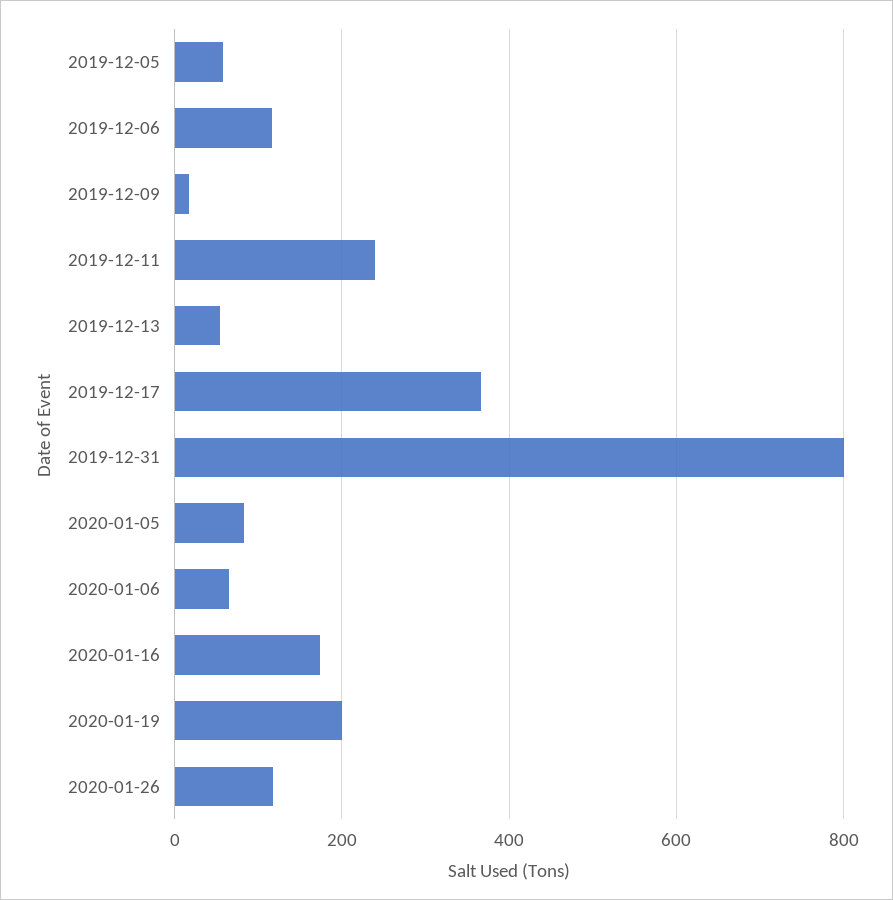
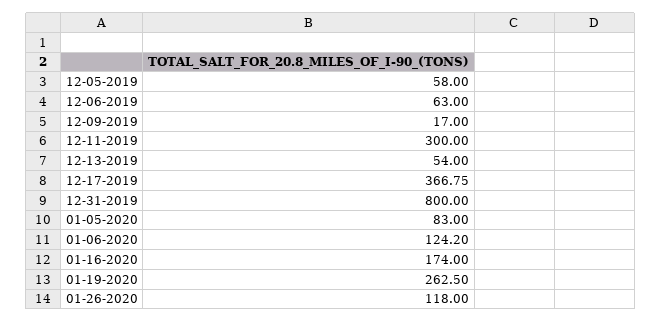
2019-12-06: 120 -> 63
2019-12-11: 240 -> 300
2020-01-06: 60 -> 124.2
2020-01-19: 200 -> 262.5

